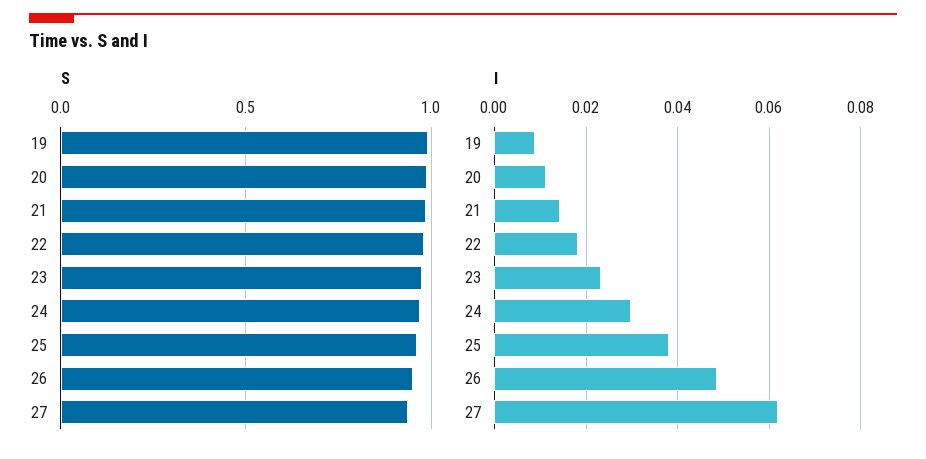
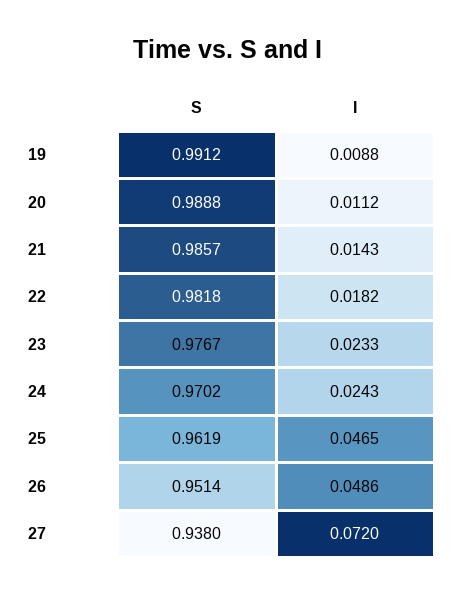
I, 24: 0.03 -> 0.0243
I, 25: 0.038 -> 0.0465
I, 27: 0.062 -> 0.072

